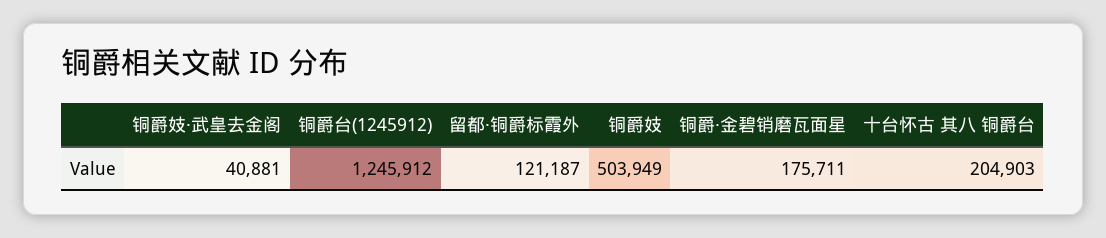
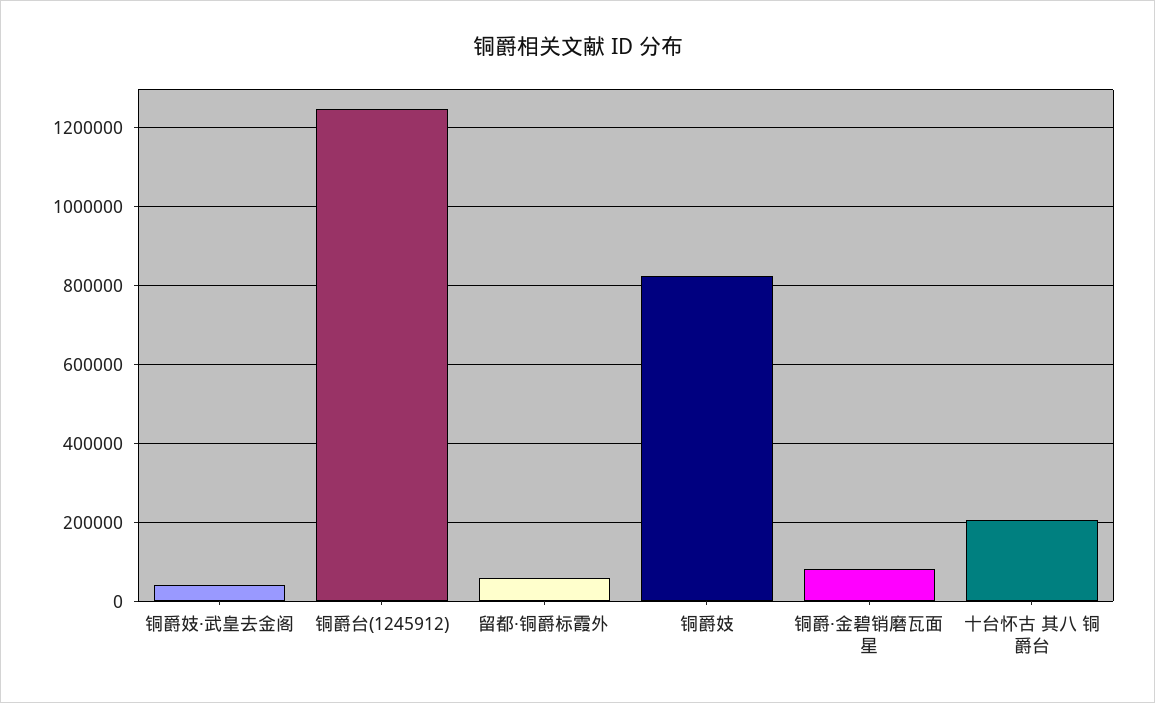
留都·铜爵标霞外: 121187 -> 60000
铜爵妓: 503949 -> 820000
铜爵·金碧销磨瓦面星: 175711 -> 80000

